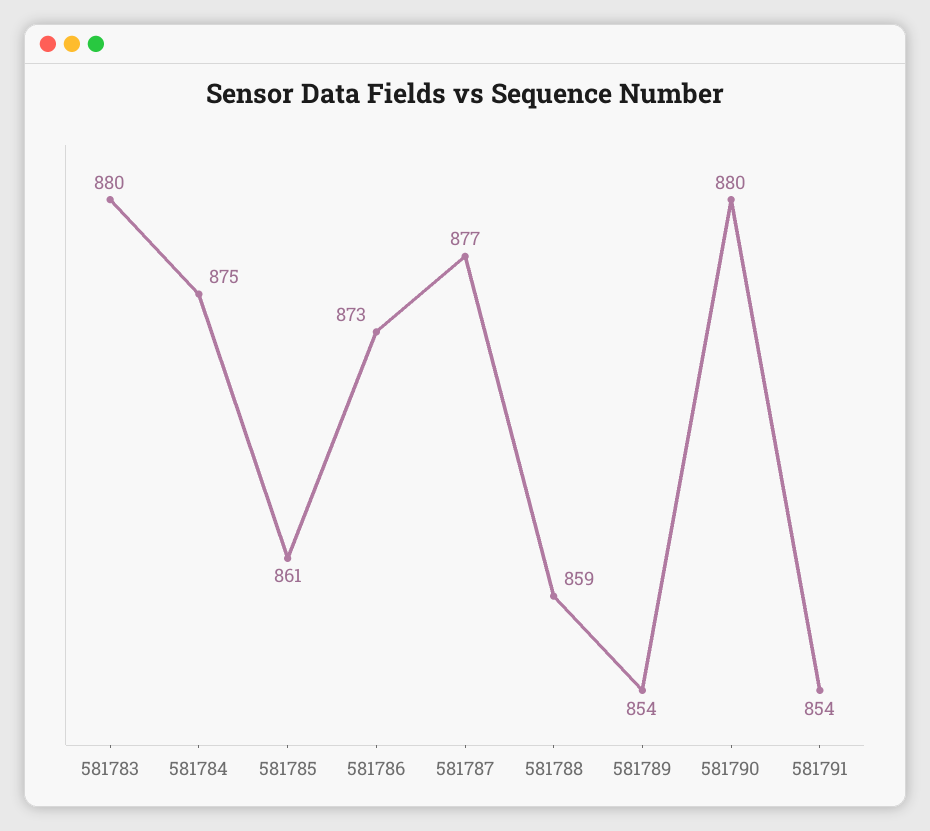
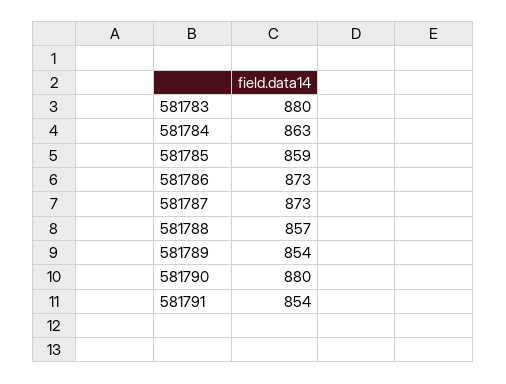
581784: 875 -> 863
581785: 861 -> 859
581787: 877 -> 873
581788: 859 -> 857

